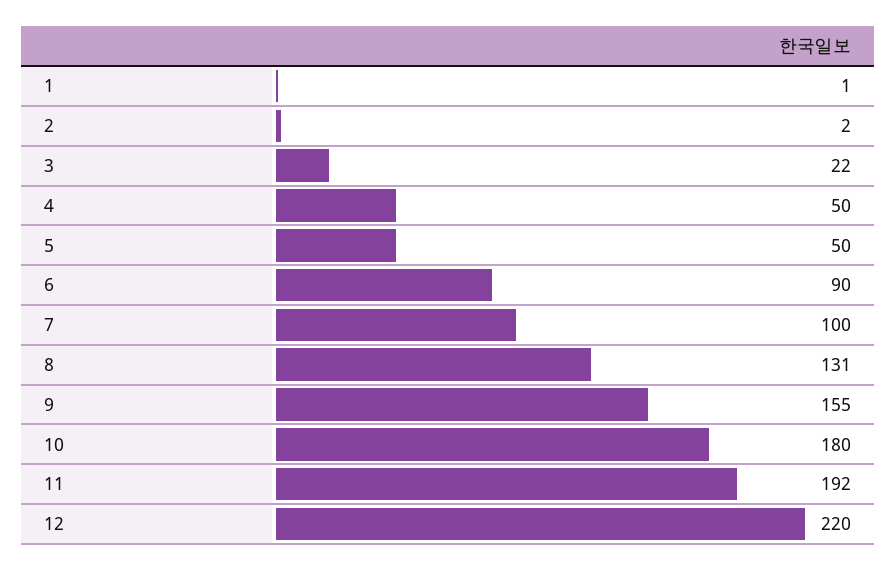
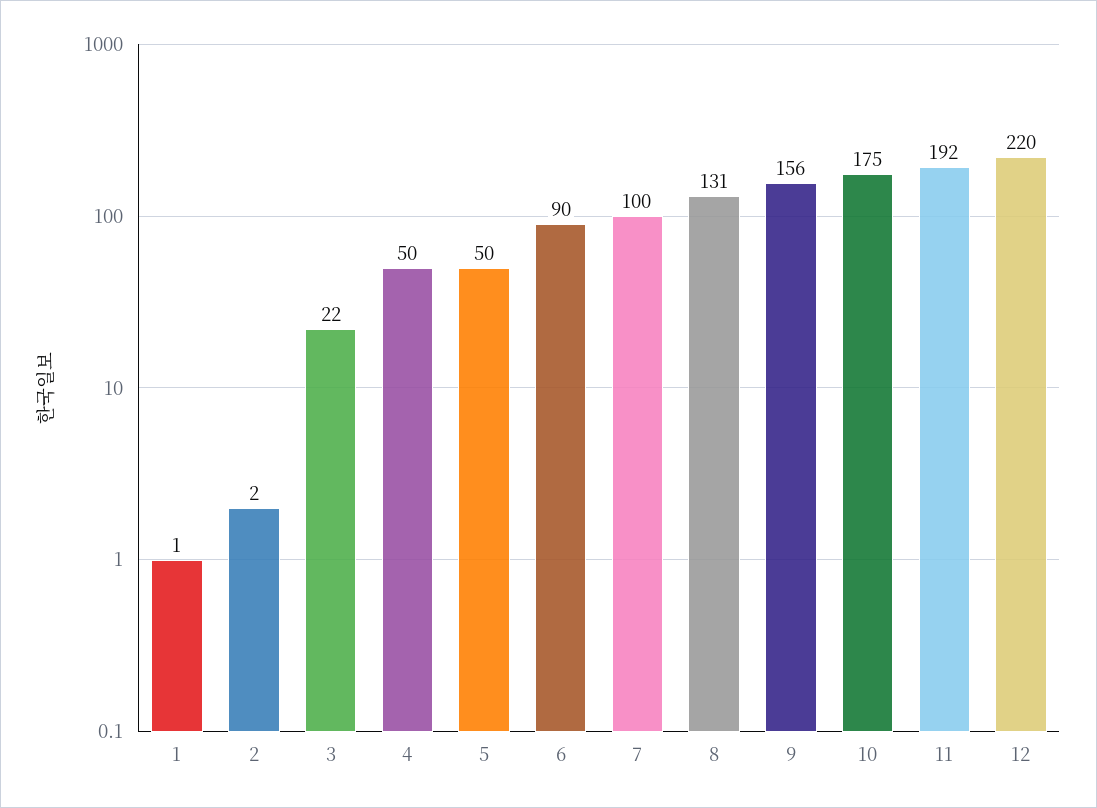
9: 155 -> 156
10: 180 -> 175

